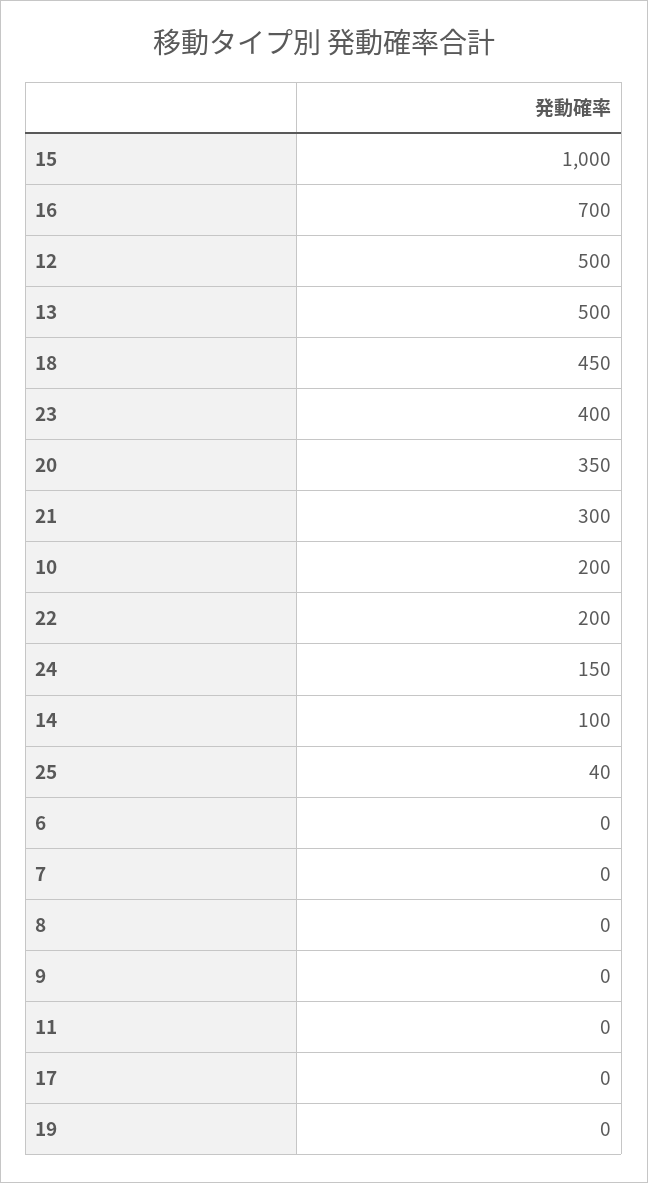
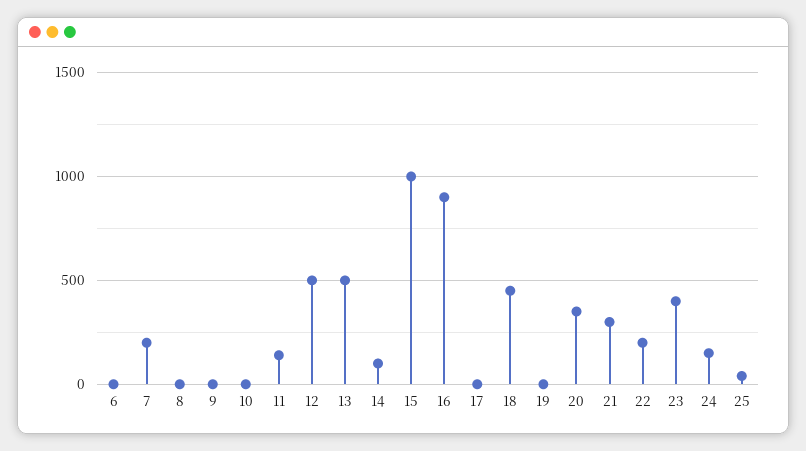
16: 700 -> 900
10: 200 -> 0
7: 0 -> 200
11: 0 -> 150

